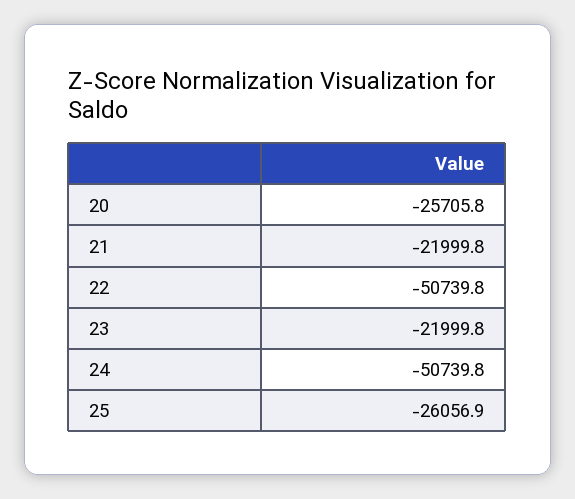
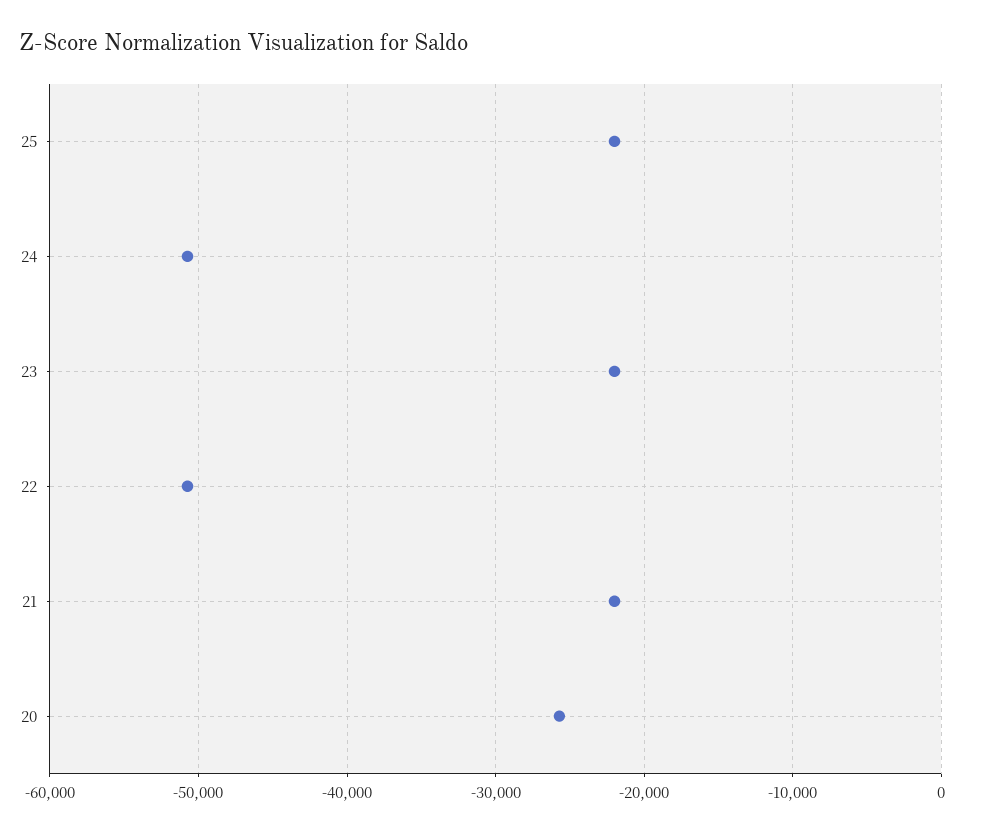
25: -26056.9 -> -22000

